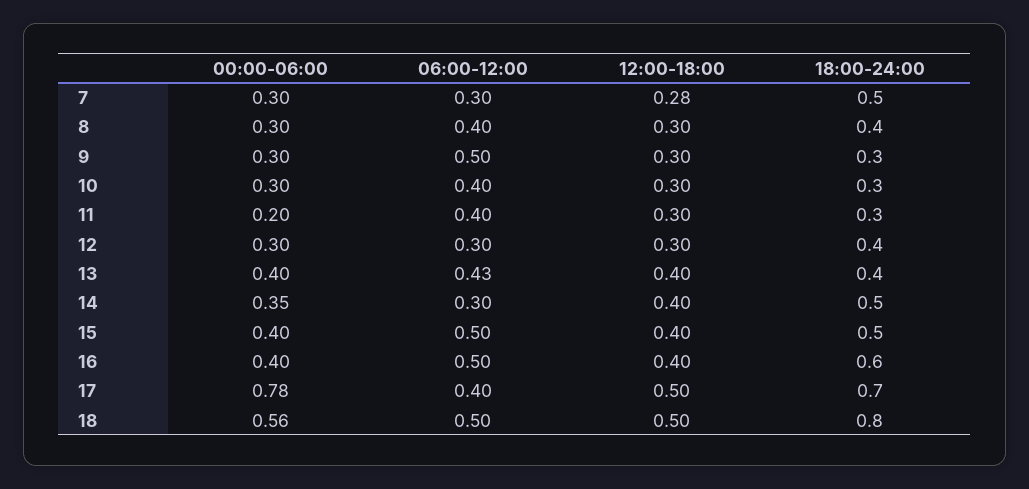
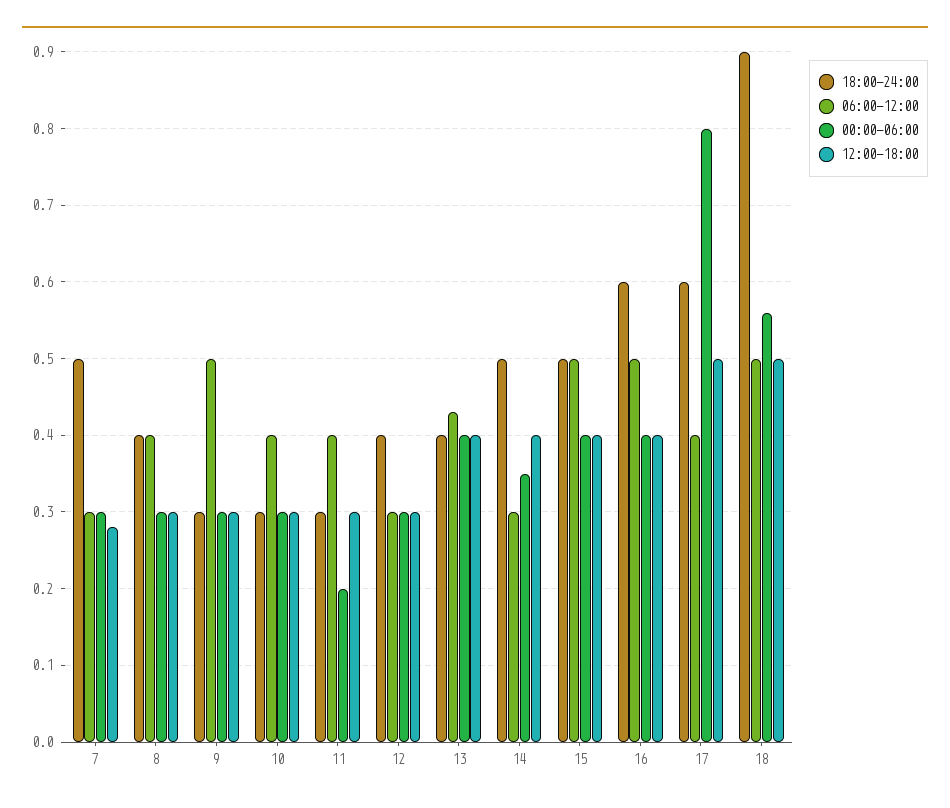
00:00-06:00, 17: 0.78 -> 0.8
18:00-24:00, 17: 0.7 -> 0.6
18:00-24:00, 18: 0.8 -> 0.9

